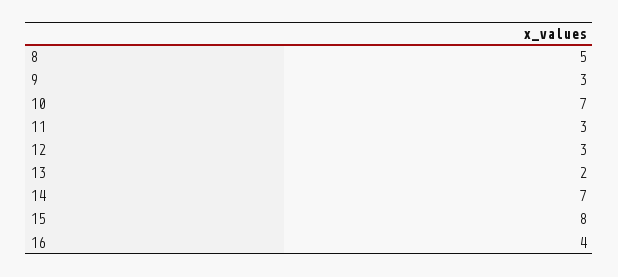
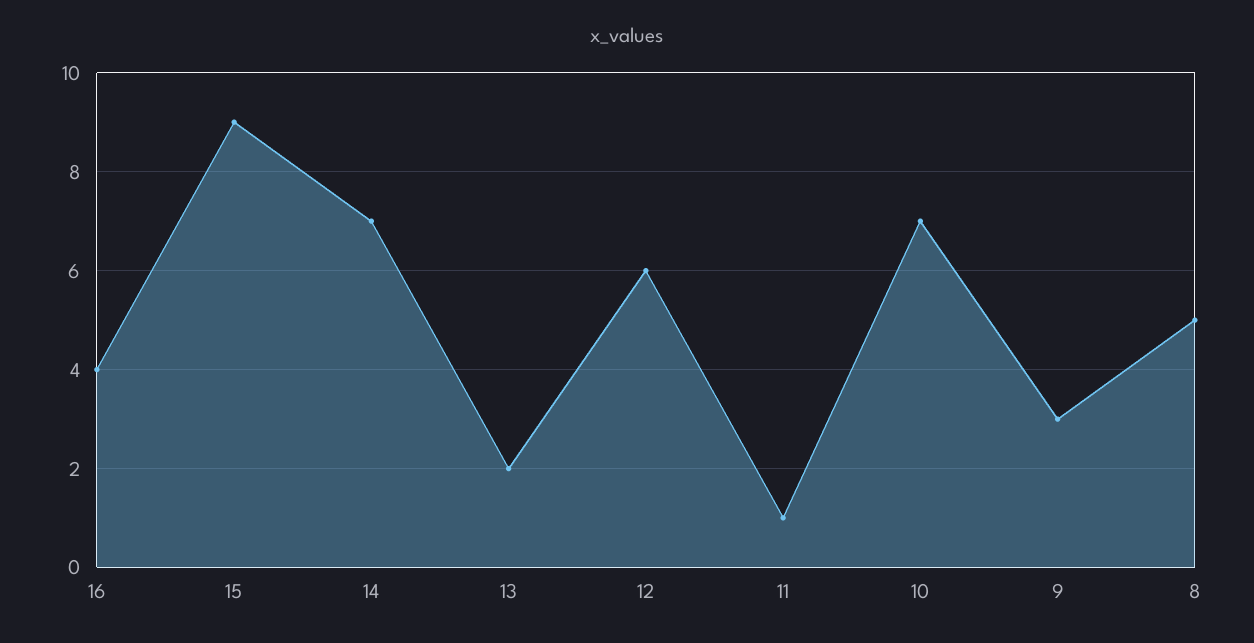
11: 3 -> 1
12: 3 -> 6
15: 8 -> 9

